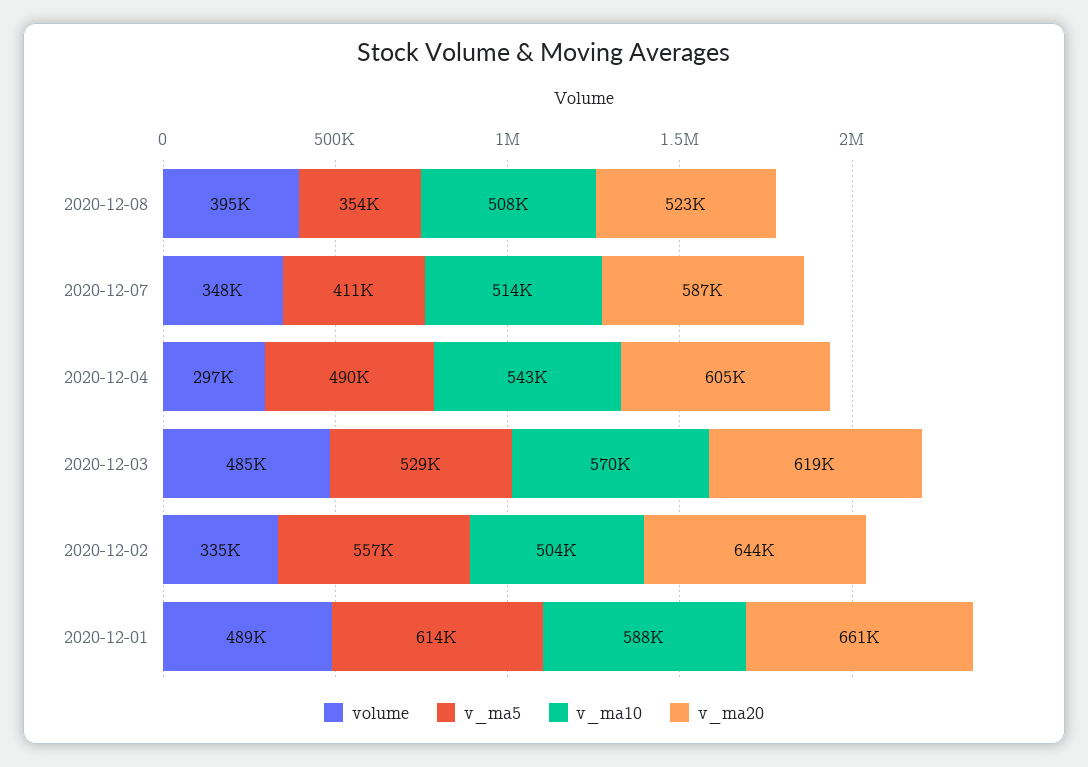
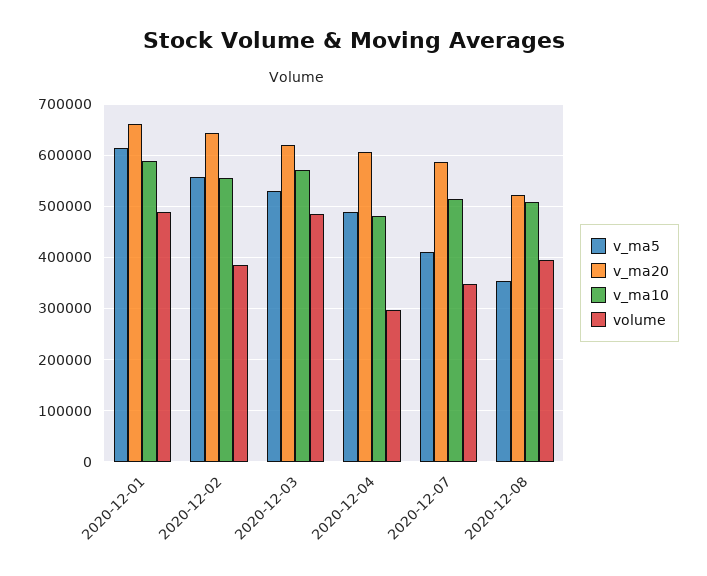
v_ma10, 2020-12-04: 543000 -> 480000
volume, 2020-12-02: 335000 -> 380000
v_ma10, 2020-12-02: 504000 -> 560000

